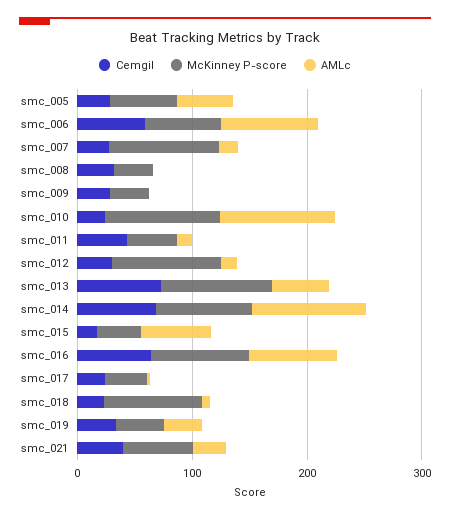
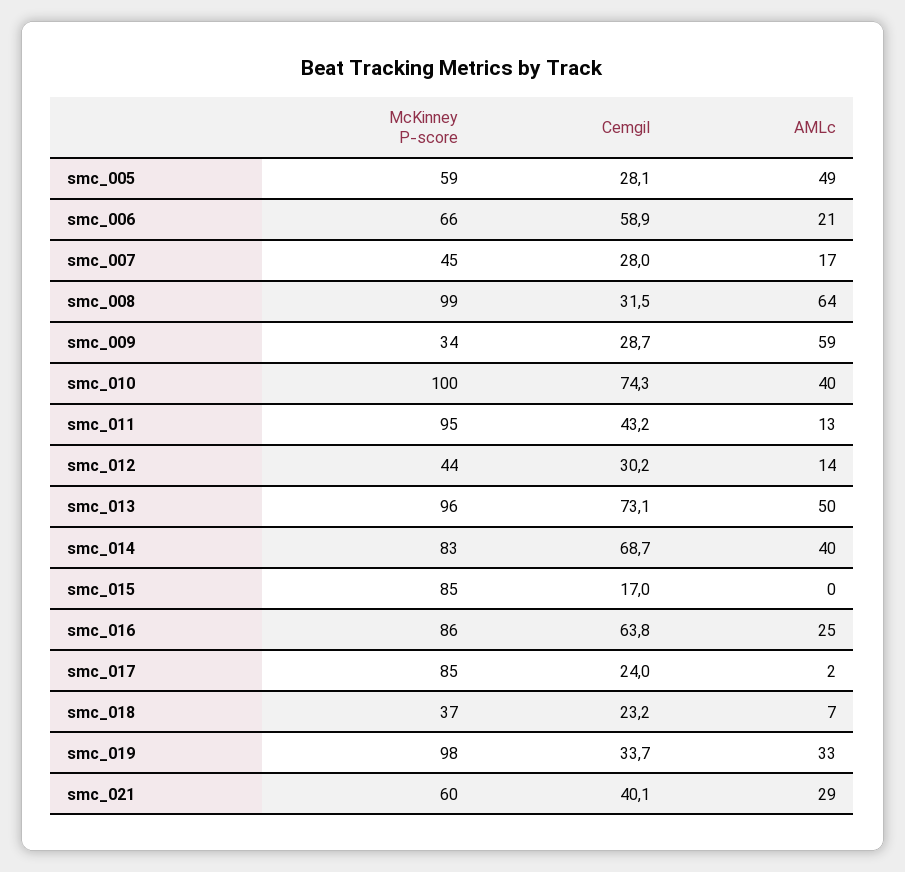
AMLc, smc_006: 80 -> 21
McKinney P-score, smc_007: 100 -> 45
McKinney P-score, smc_008: 40 -> 99
AMLc, smc_008: 0 -> 64
AMLc, smc_009: 0 -> 59
Cemgil, smc_010: 20 -> 74.3
AMLc, smc_010: 100 -> 40
McKinney P-score, smc_011: 40 -> 95
McKinney P-score, smc_012: 100 -> 44
AMLc, smc_014: 100 -> 40
McKinney P-score, smc_015: 40 -> 85
AMLc, smc_015: 60 -> 0
AMLc, smc_016: 80 -> 25
McKinney P-score, smc_017: 40 -> 85
McKinney P-score, smc_018: 80 -> 37
McKinney P-score, smc_019: 40 -> 98

